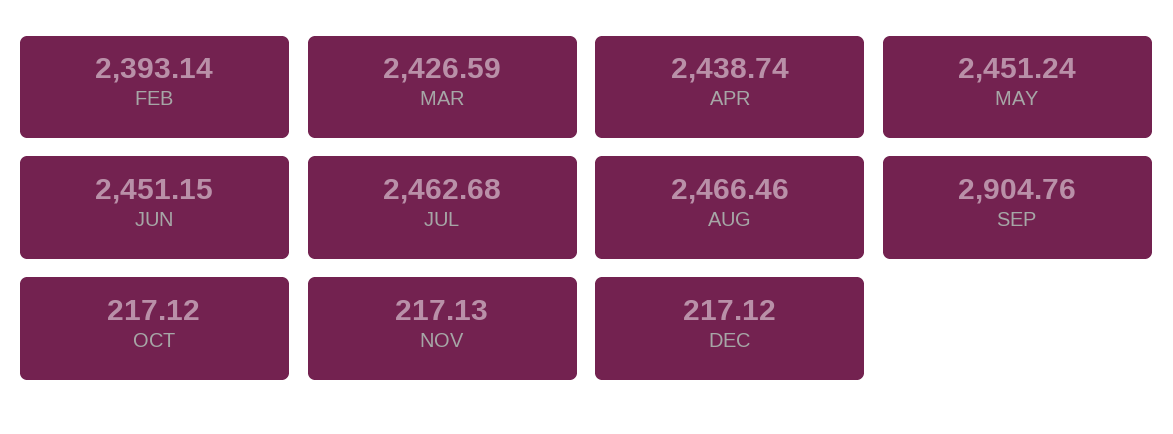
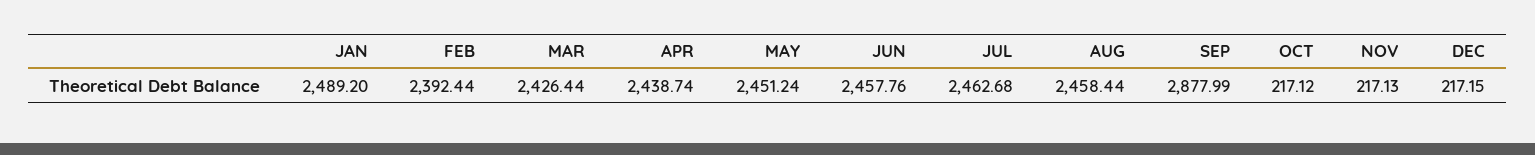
FEB: 2393.14 -> 2392.44
MAR: 2426.59 -> 2426.44
JUN: 2451.15 -> 2457.76
AUG: 2466.46 -> 2458.44
SEP: 2904.76 -> 2877.99
DEC: 217.12 -> 217.15
JAN: none -> 2489.2

